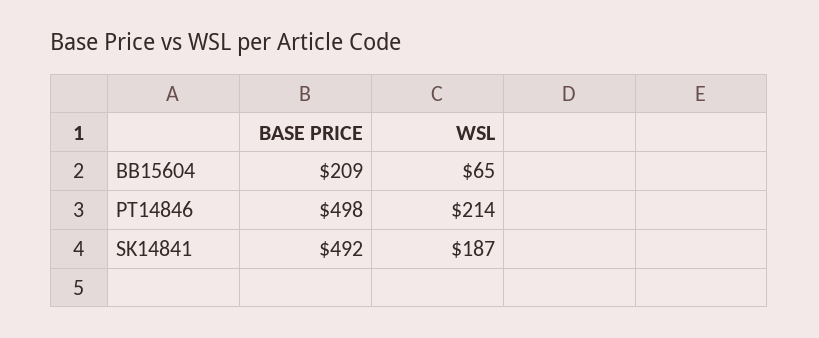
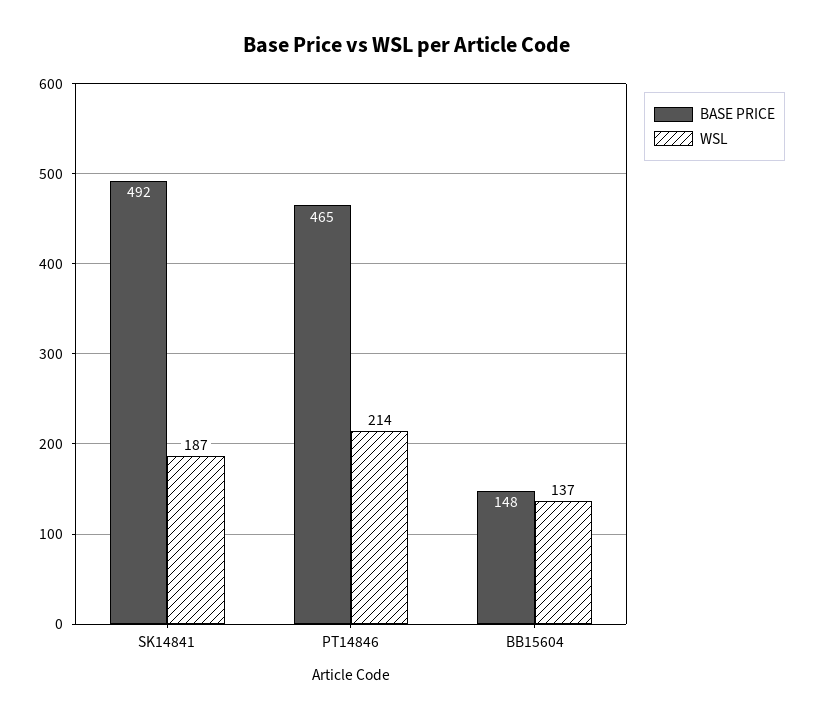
BASE PRICE, BB15604: 209 -> 148
WSL, BB15604: 65 -> 137
BASE PRICE, PT14846: 498 -> 465

